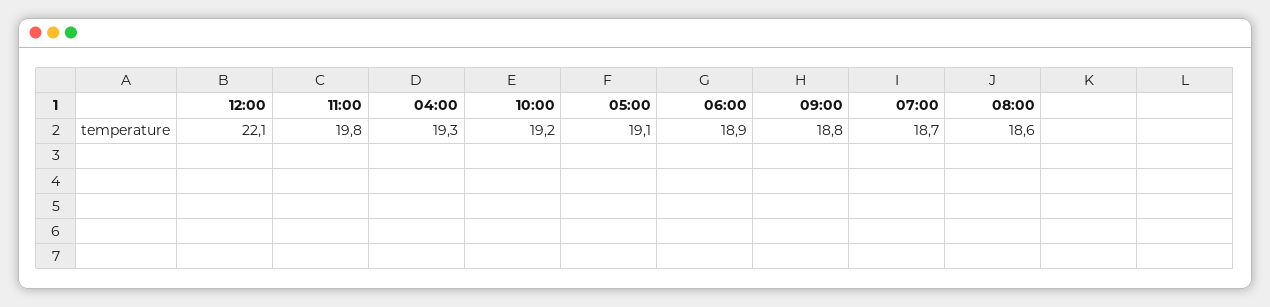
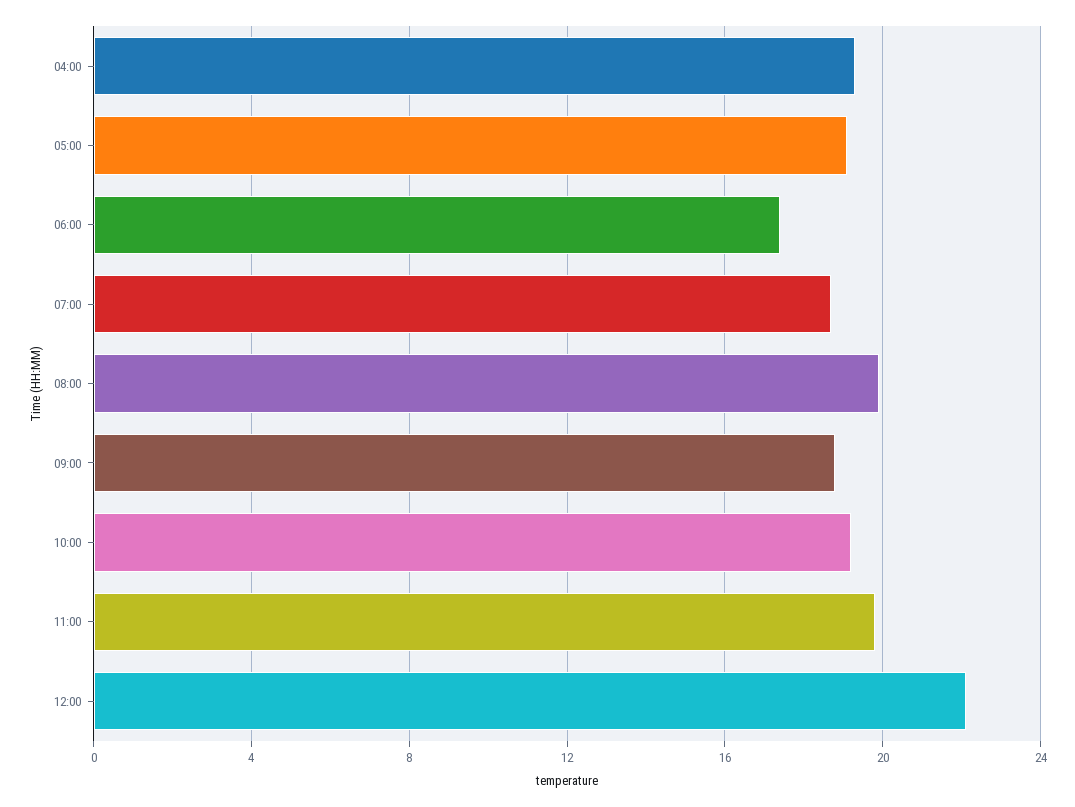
06:00: 18.9 -> 17.5
08:00: 18.6 -> 20

